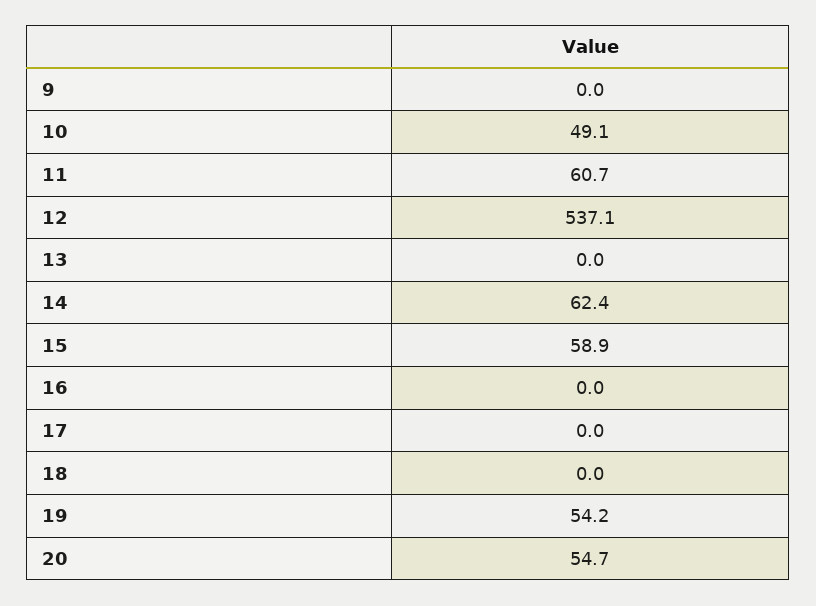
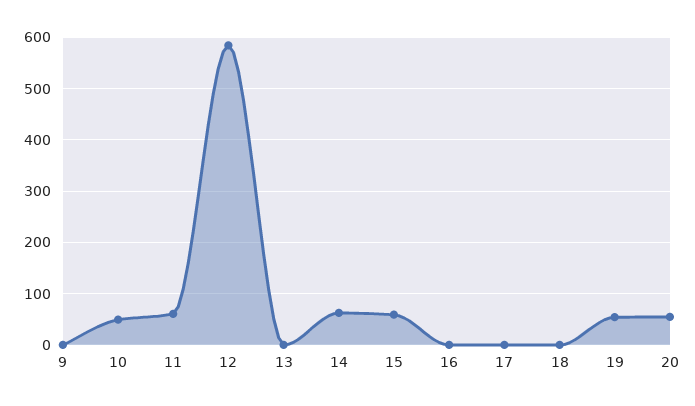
12: 537.1 -> 580

